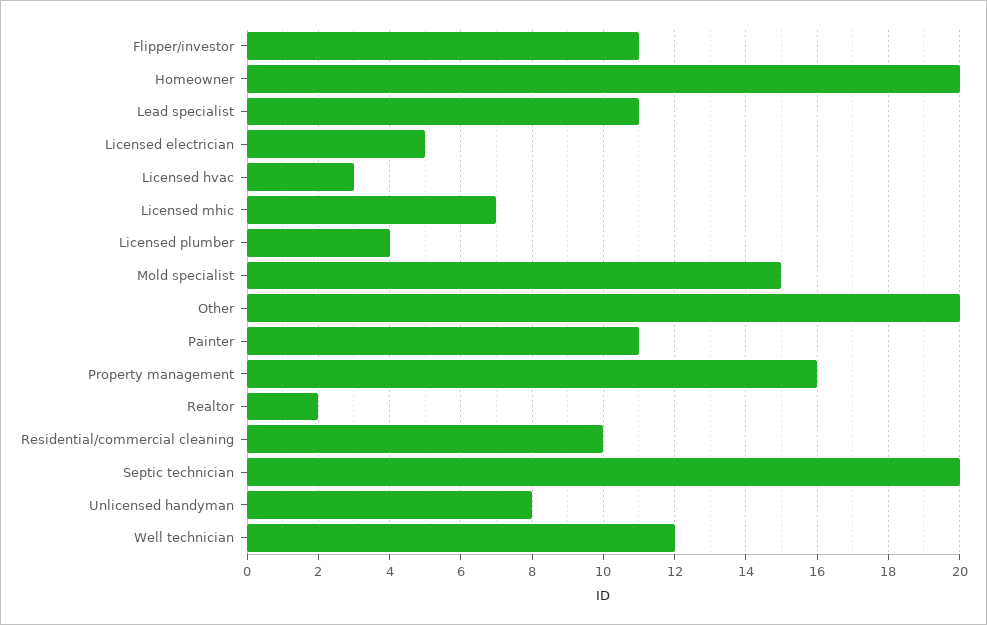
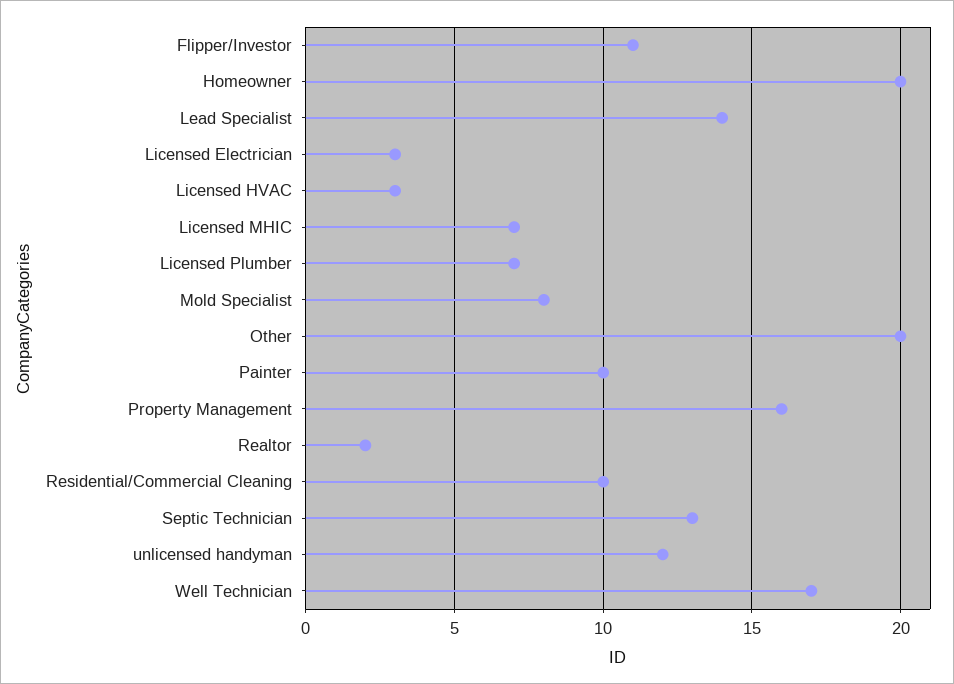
Lead specialist: 11 -> 14
Licensed electrician: 5 -> 3
Licensed plumber: 4 -> 7
Mold specialist: 15 -> 8
Painter: 11 -> 10
Septic technician: 20 -> 13
Unlicensed handyman: 8 -> 12
Well technician: 12 -> 17

